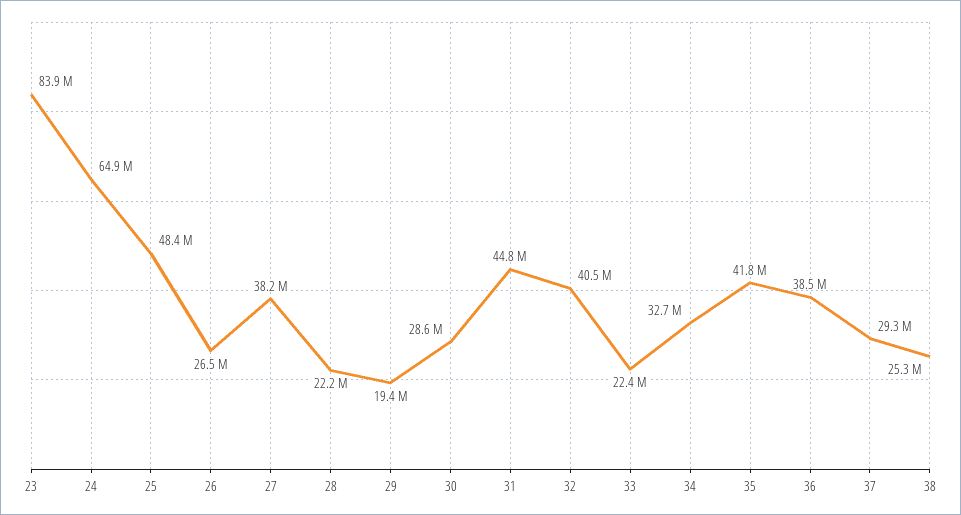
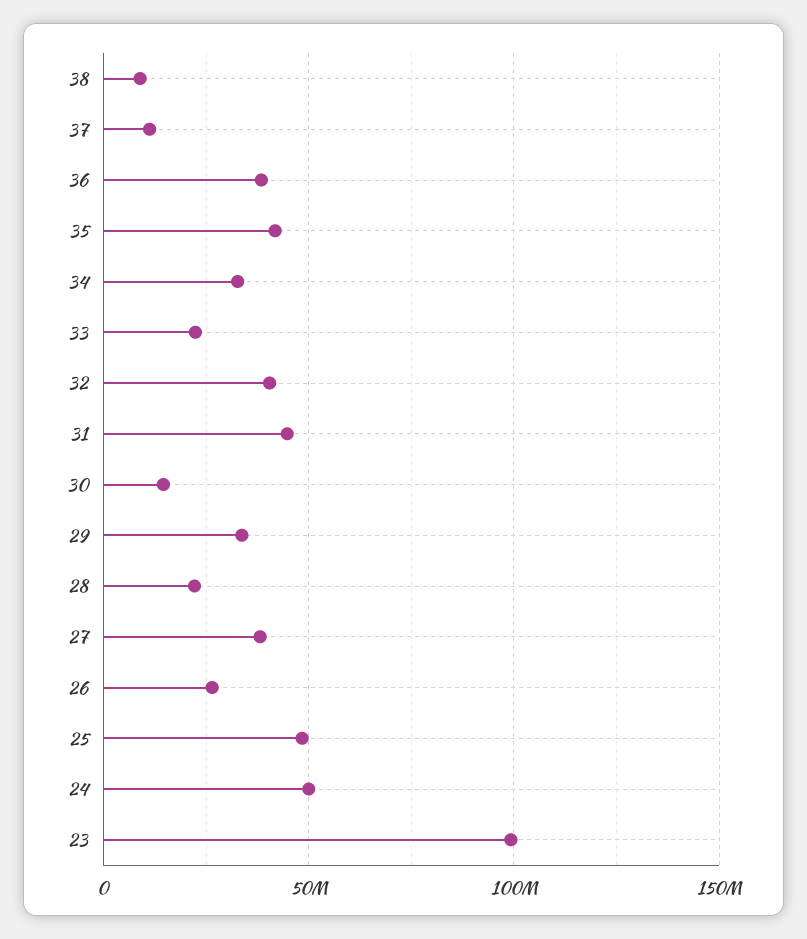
23: 83900000 -> 100000000
24: 64900000 -> 50000000
29: 19400000 -> 35000000
30: 28600000 -> 15000000
37: 29300000 -> 10000000
38: 25300000 -> 10000000

